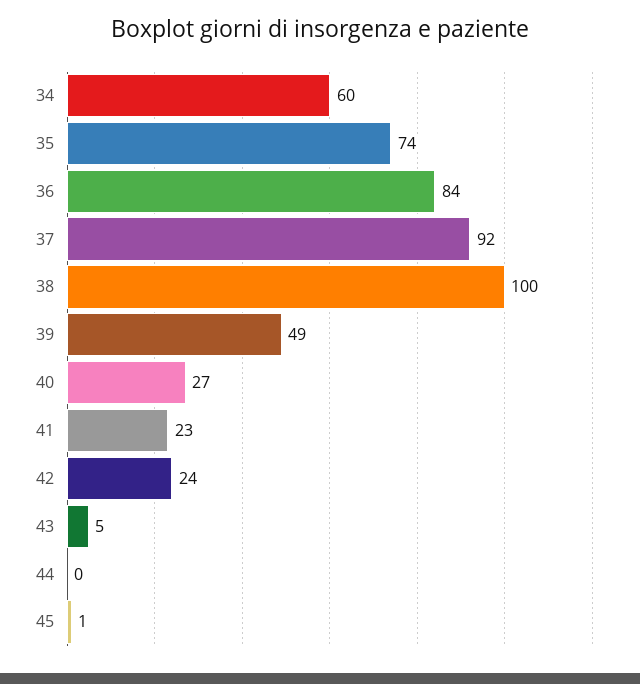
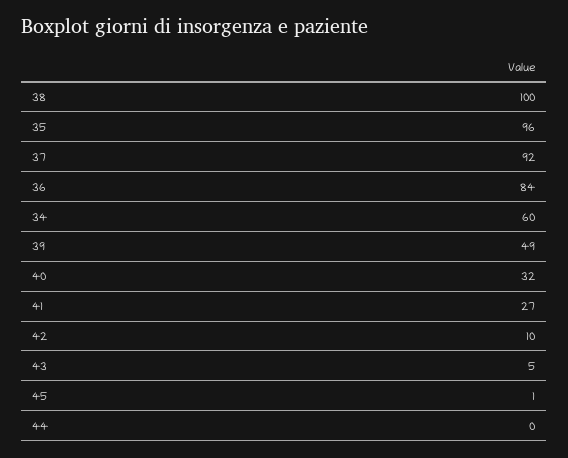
35: 74 -> 96
40: 27 -> 32
41: 23 -> 27
42: 24 -> 10

